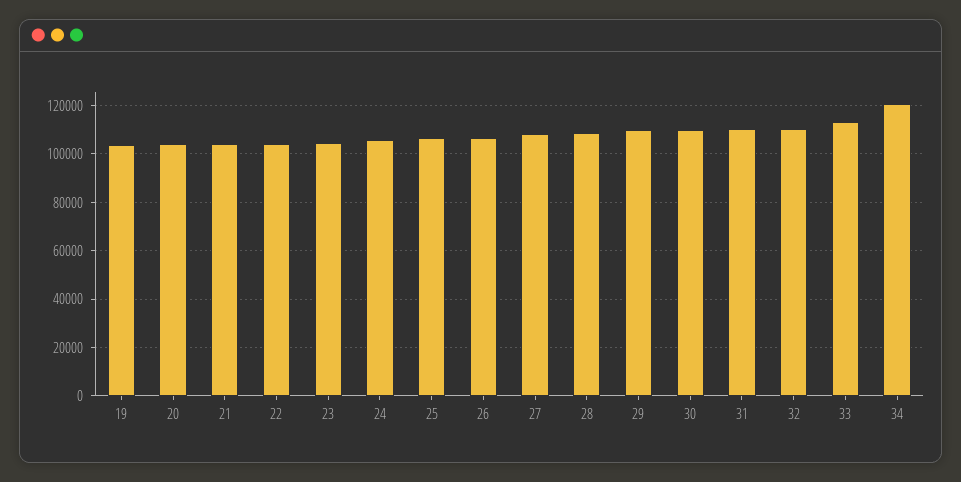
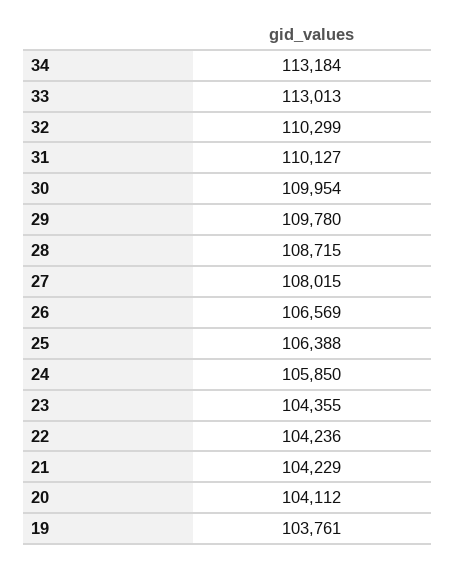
34: 120000 -> 113184

